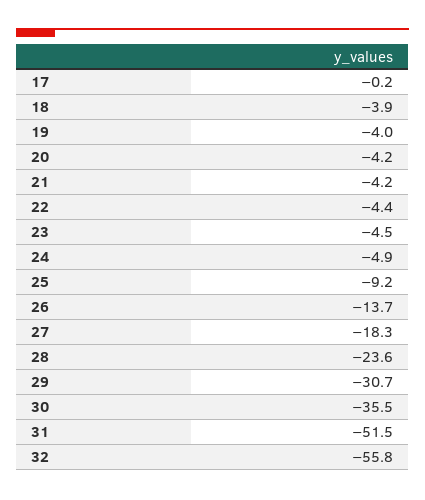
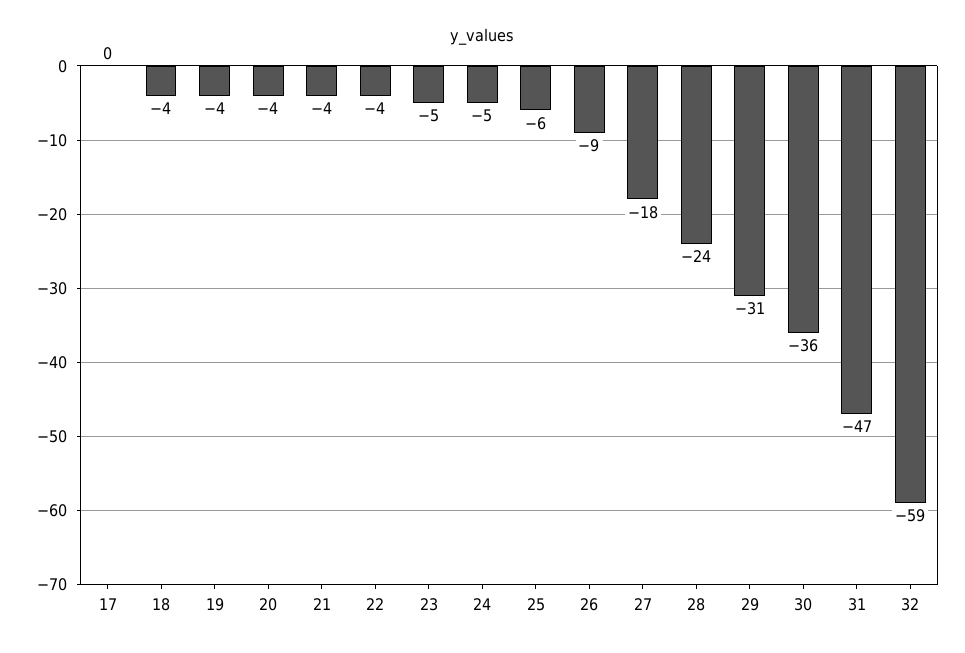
25: -9.2 -> -6
26: -13.7 -> -9
31: -51.5 -> -47
32: -55.8 -> -59

